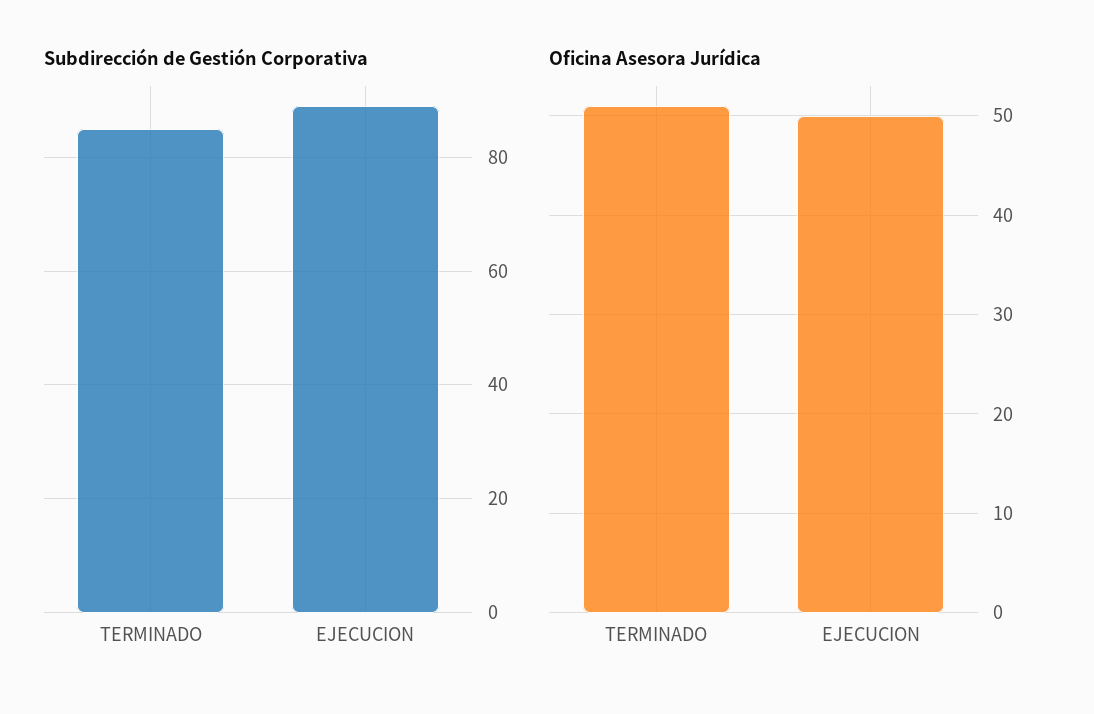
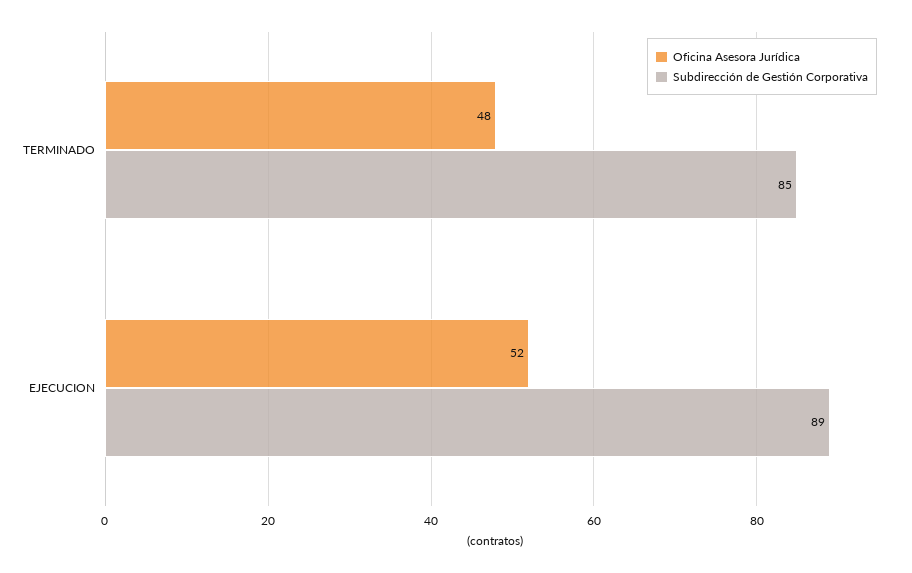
Oficina Asesora Jurídica, TERMINADO: 51 -> 48
Oficina Asesora Jurídica, EJECUCION: 50 -> 52

